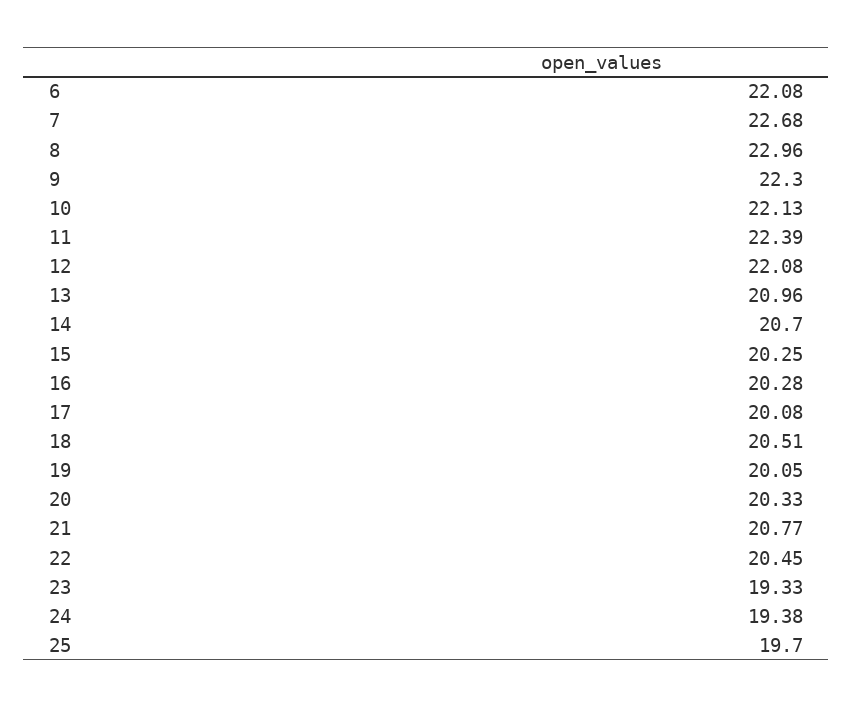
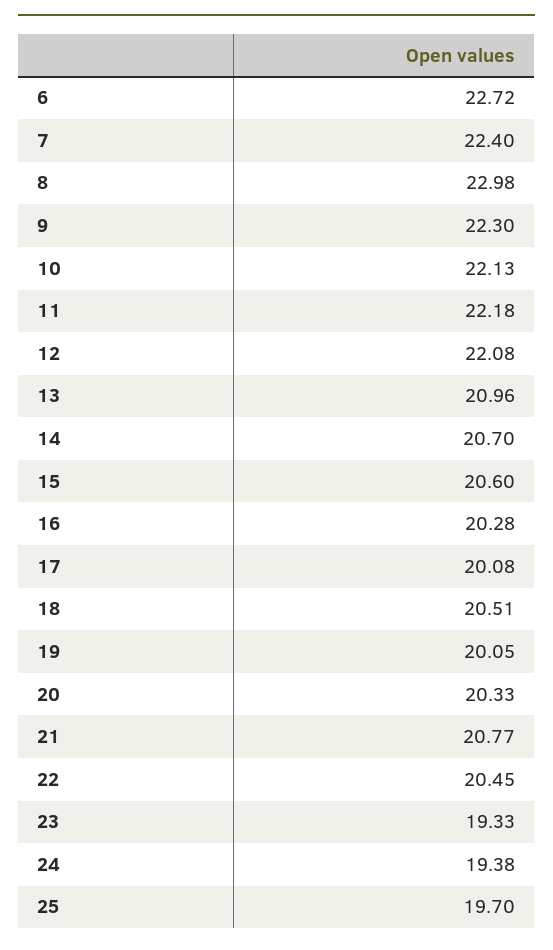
6: 22.08 -> 22.72
7: 22.68 -> 22.4
8: 22.96 -> 22.98
11: 22.39 -> 22.18
15: 20.25 -> 20.6

